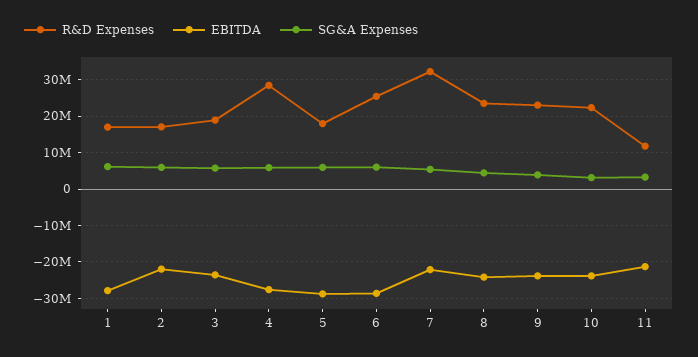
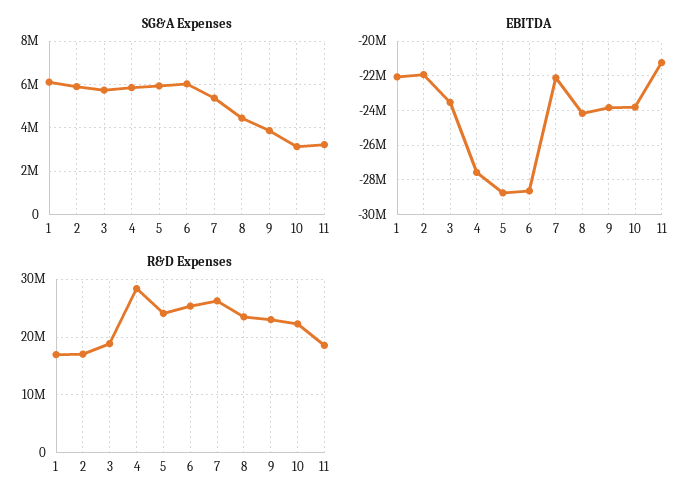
EBITDA, 1: -28000000 -> -22000000
R&D Expenses, 5: 18000000 -> 24000000
R&D Expenses, 7: 32000000 -> 26000000
R&D Expenses, 11: 12000000 -> 18000000

